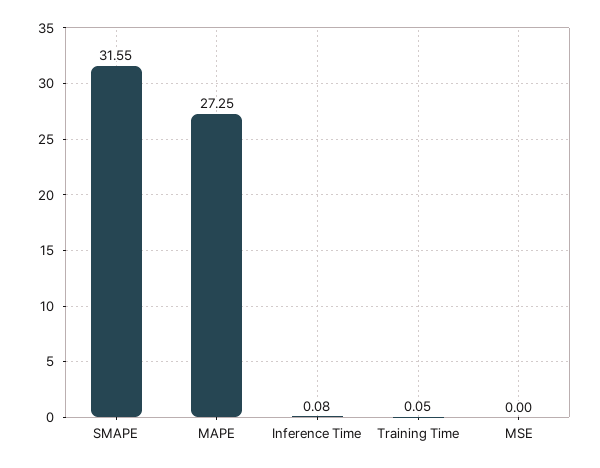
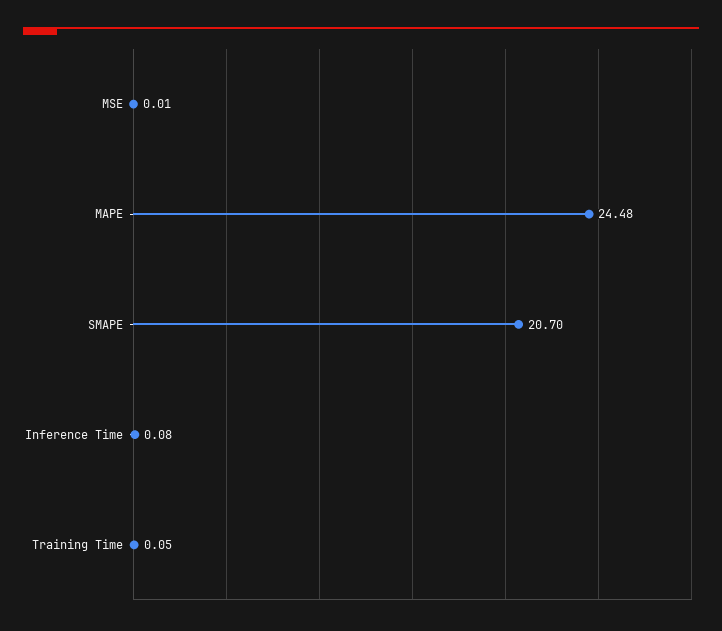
SMAPE: 31.55 -> 20.7
MAPE: 27.25 -> 24.48
MSE: 0 -> 0.01

